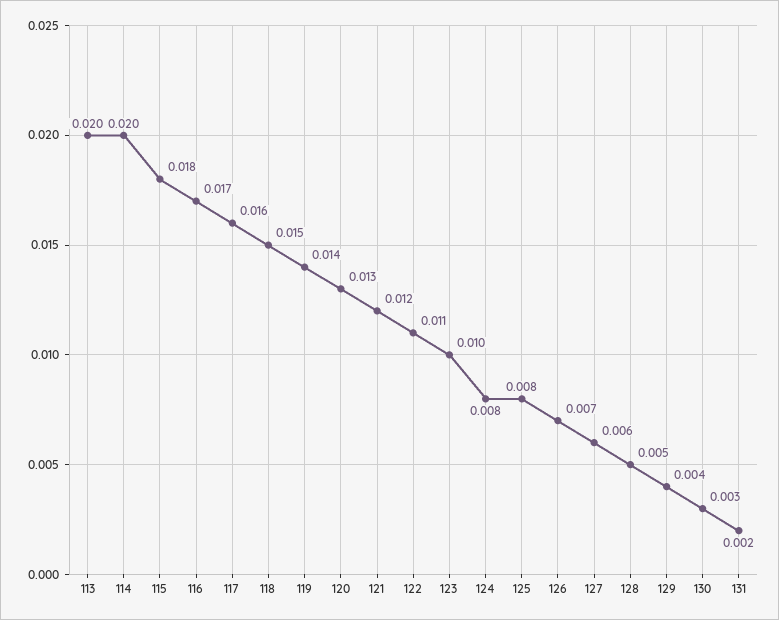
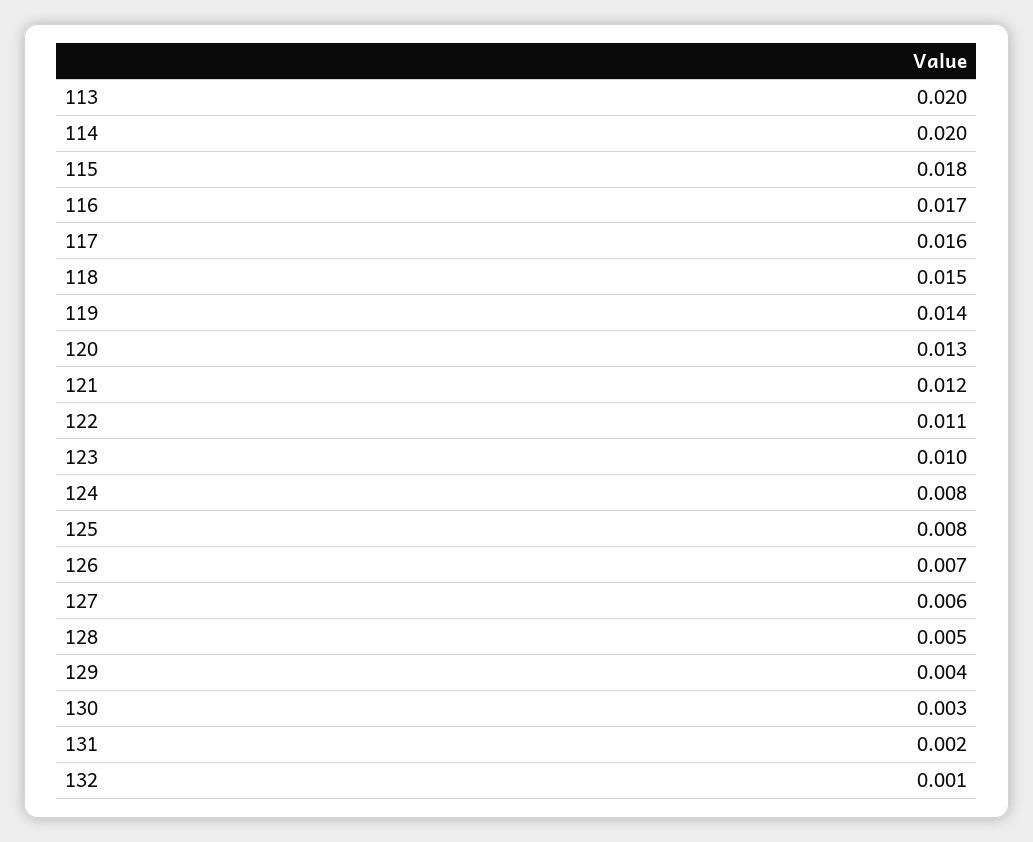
132: none -> 0.001

